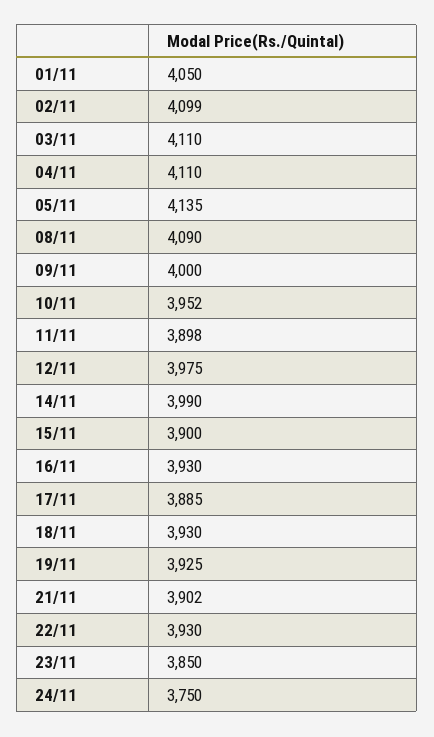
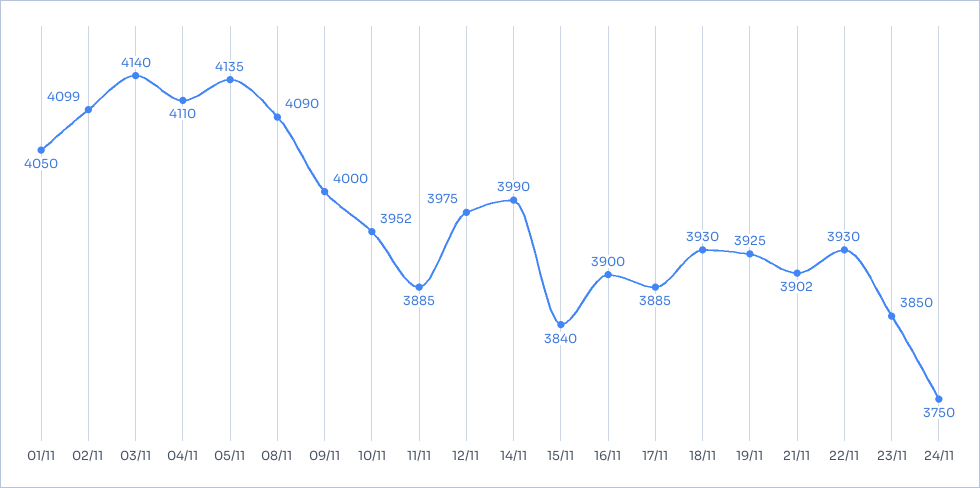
03/11: 4110 -> 4140
11/11: 3898 -> 3885
15/11: 3900 -> 3840
16/11: 3930 -> 3900

